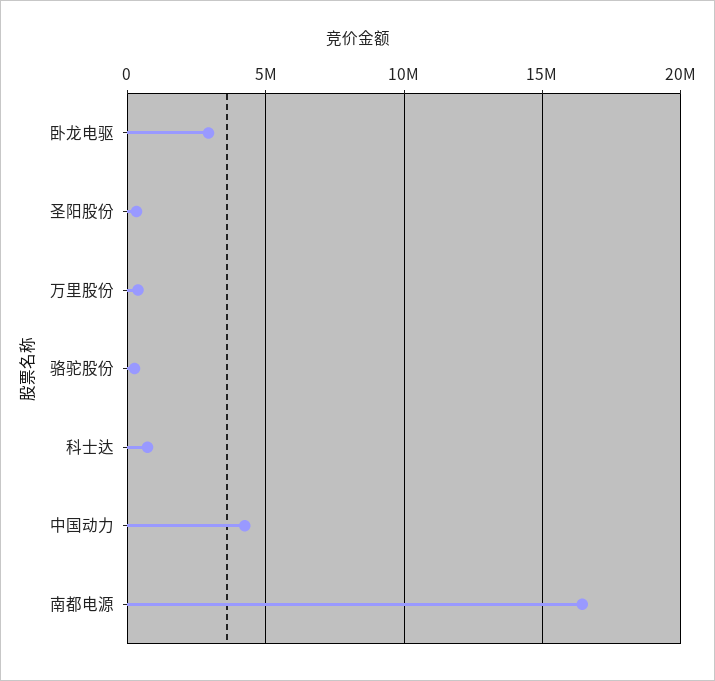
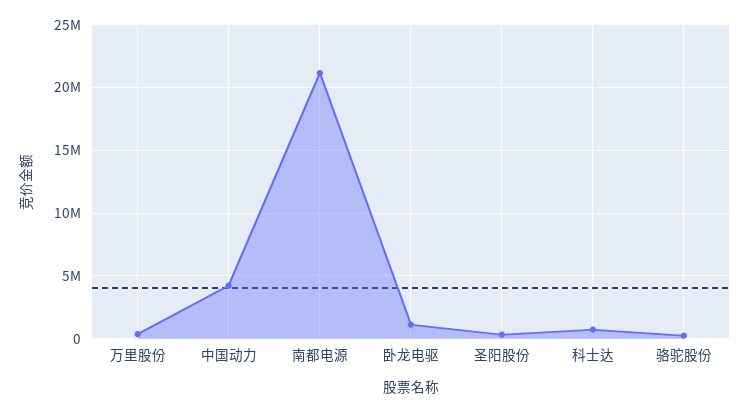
卧龙电驱: 3000000 -> 1000000
南都电源: 16500000 -> 21000000

